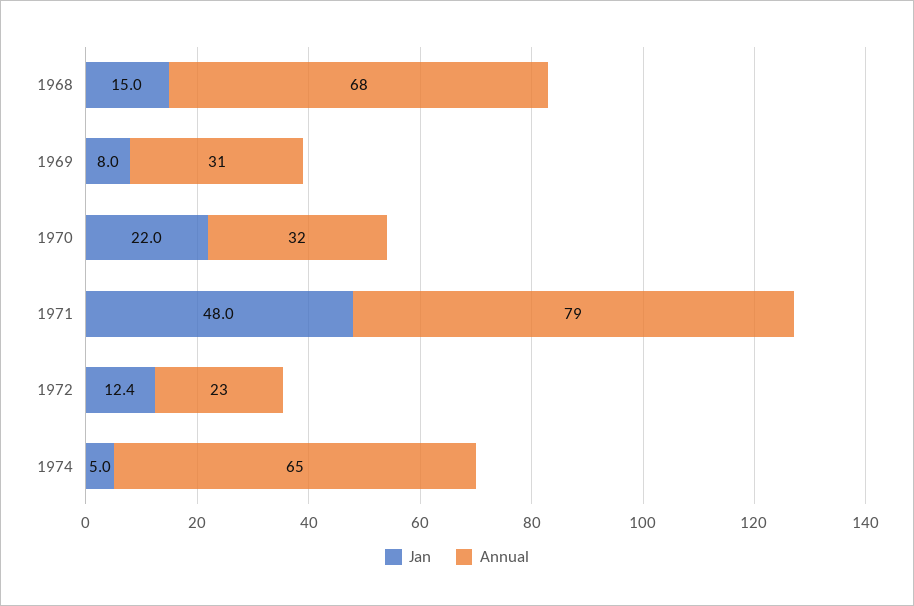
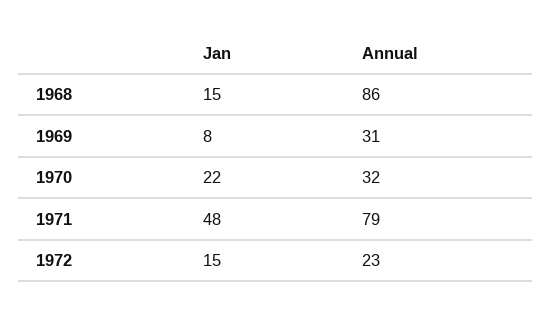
Annual, 1968: 68 -> 86
Jan, 1972: 12.4 -> 15
Jan, 1974: 5 -> none
Annual, 1974: 65 -> none

